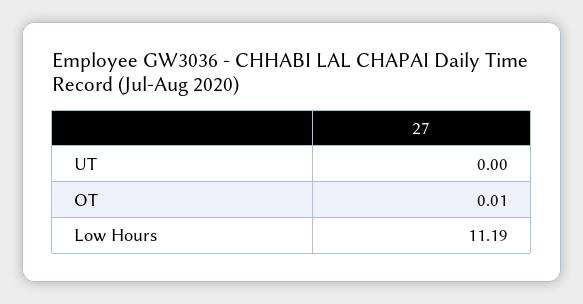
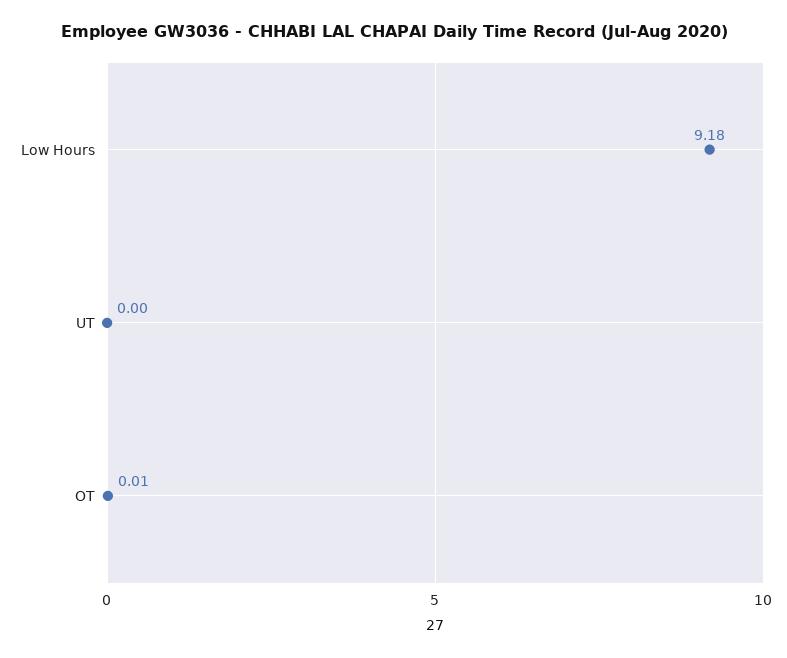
Low Hours: 11.19 -> 9.18

